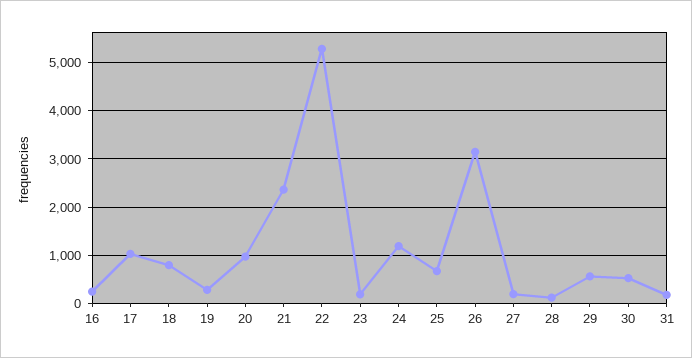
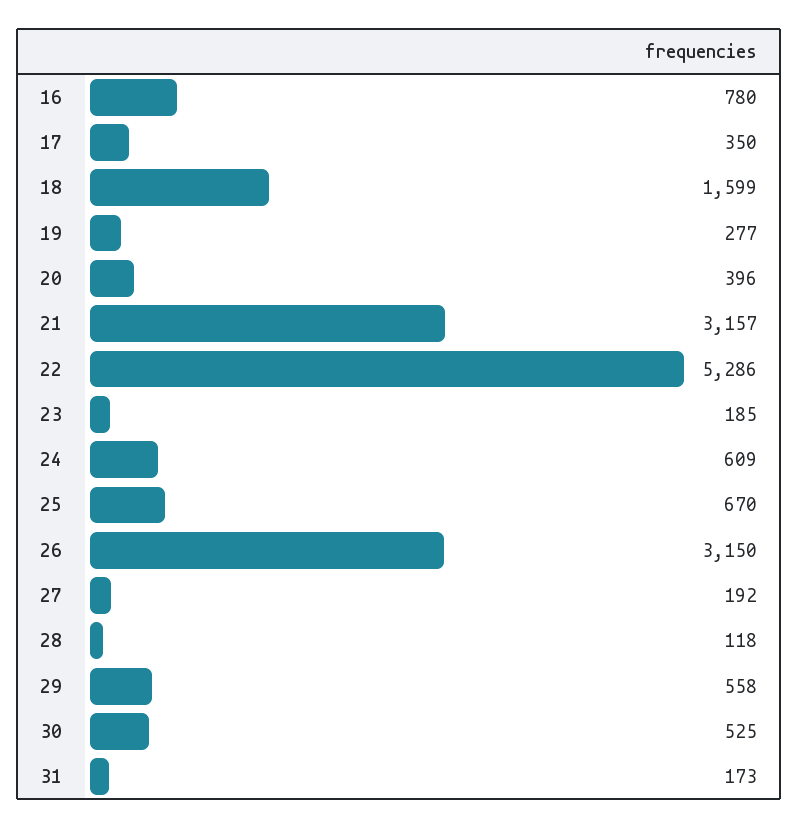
16: 200 -> 780
17: 1000 -> 350
18: 800 -> 1599
20: 1000 -> 396
21: 2400 -> 3157
24: 1200 -> 609

